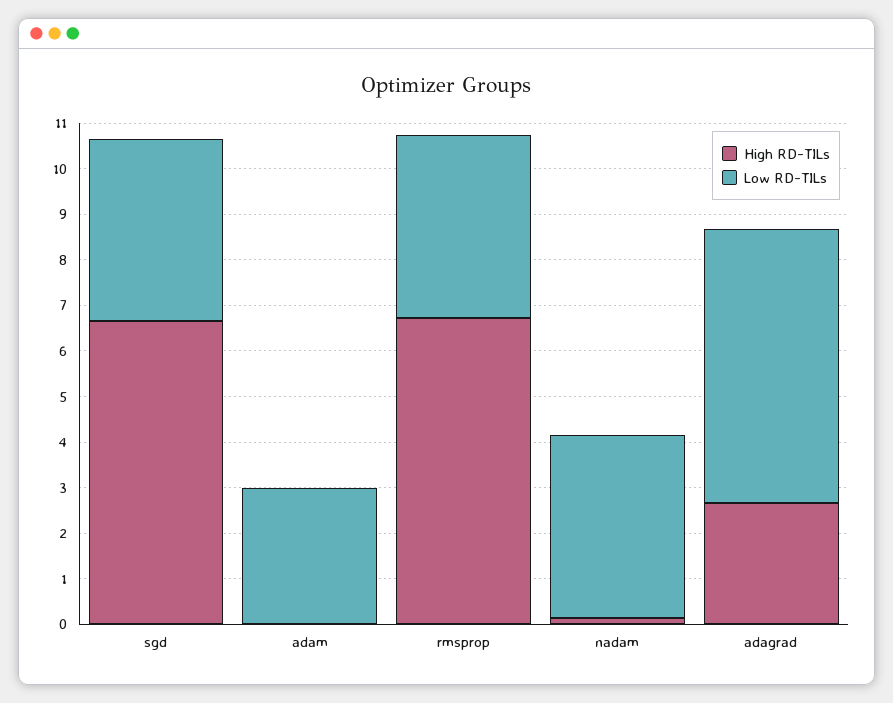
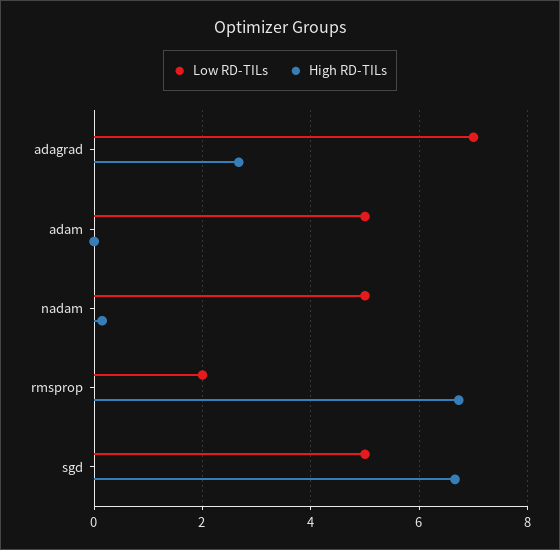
Low RD-TILs, sgd: 4 -> 5
Low RD-TILs, adam: 3 -> 5
Low RD-TILs, rmsprop: 4 -> 2
Low RD-TILs, nadam: 4 -> 5
Low RD-TILs, adagrad: 6 -> 7

